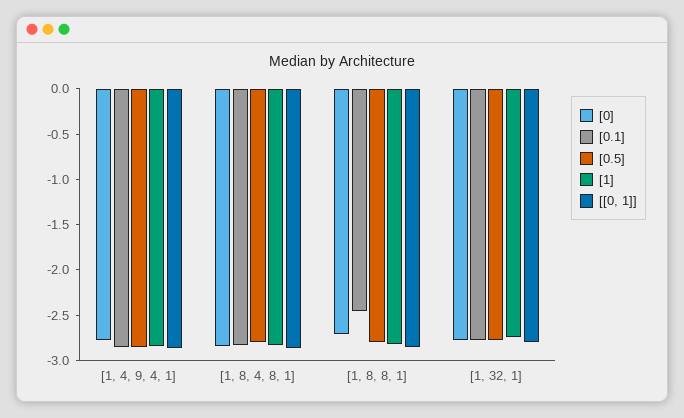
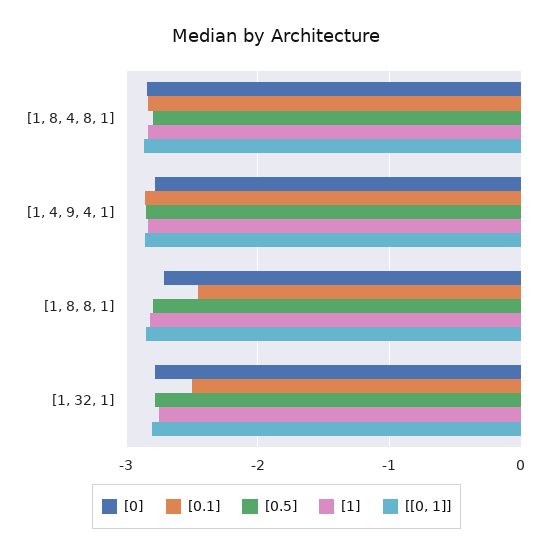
[0.1], [1, 32, 1]: -2.8 -> -2.5

